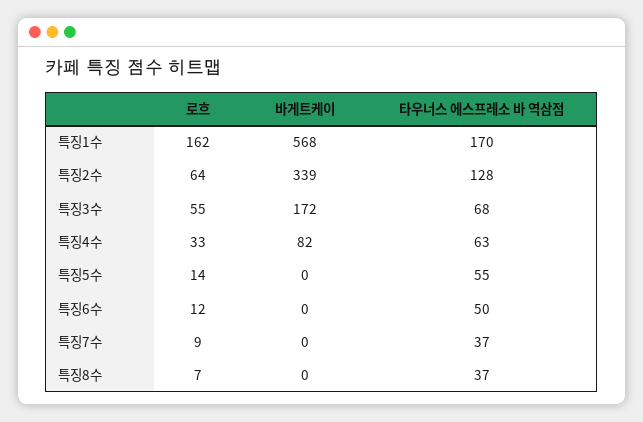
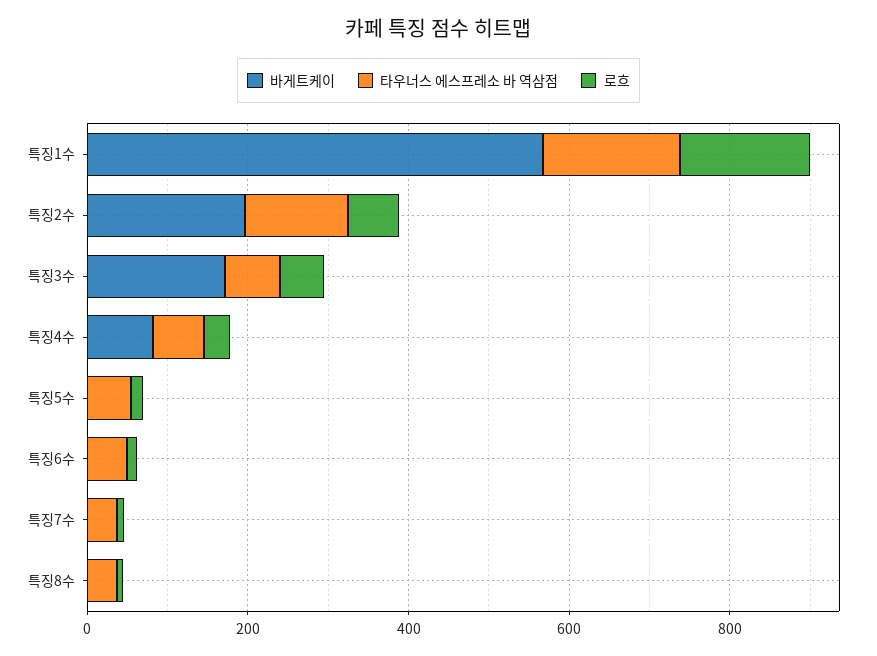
바게트케이, 특징2수: 339 -> 200

